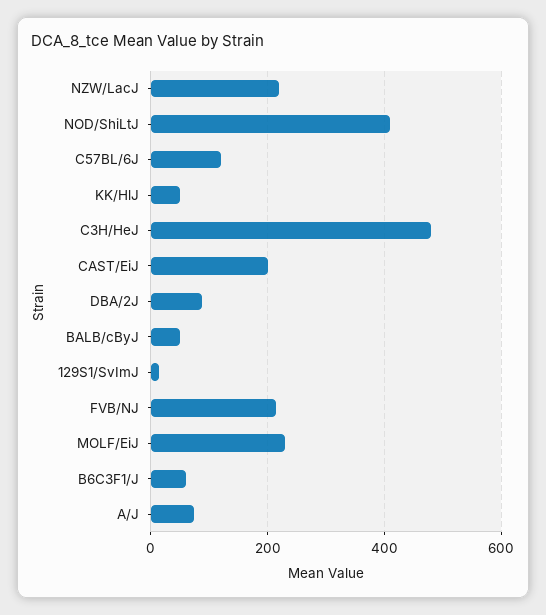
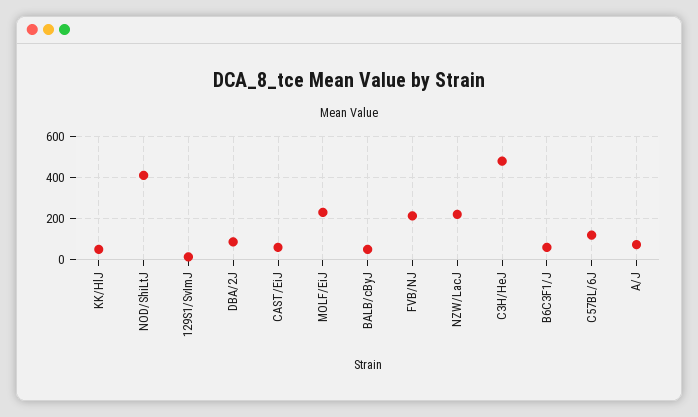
CAST/EiJ: 200 -> 50

